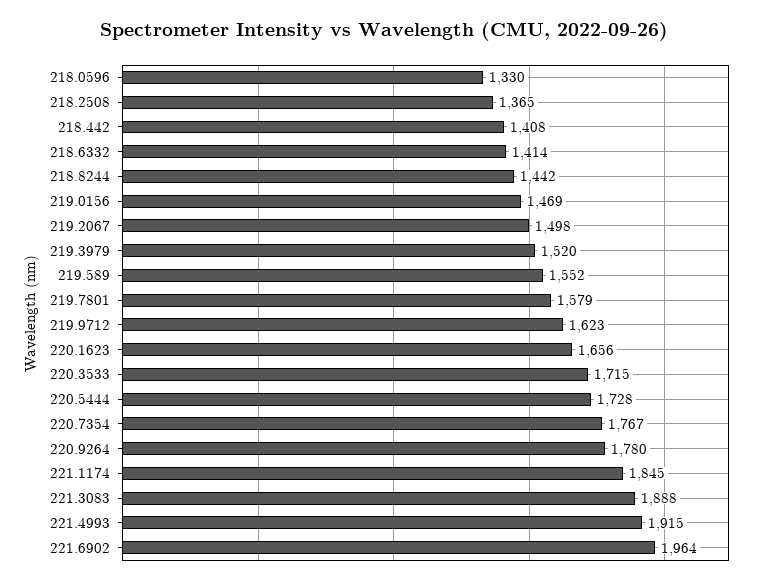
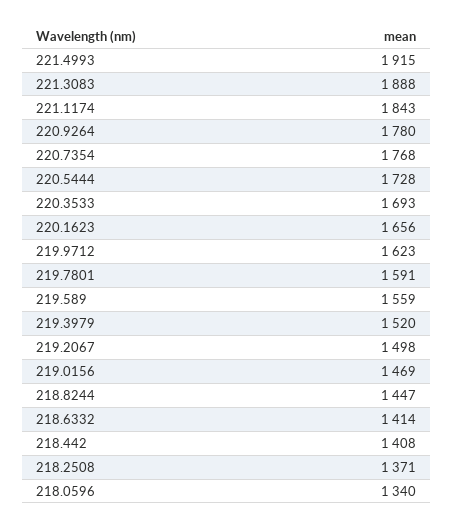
218.0596: 1330 -> 1340
218.2508: 1365 -> 1371
218.8244: 1442 -> 1447
219.589: 1552 -> 1559
219.7801: 1579 -> 1591
220.3533: 1715 -> 1693
220.7354: 1767 -> 1768
221.1174: 1845 -> 1843
221.6902: 1964 -> none

